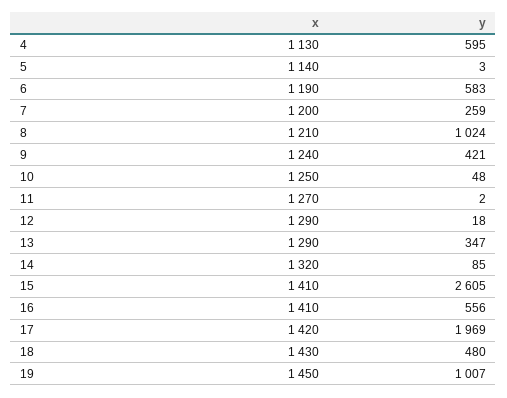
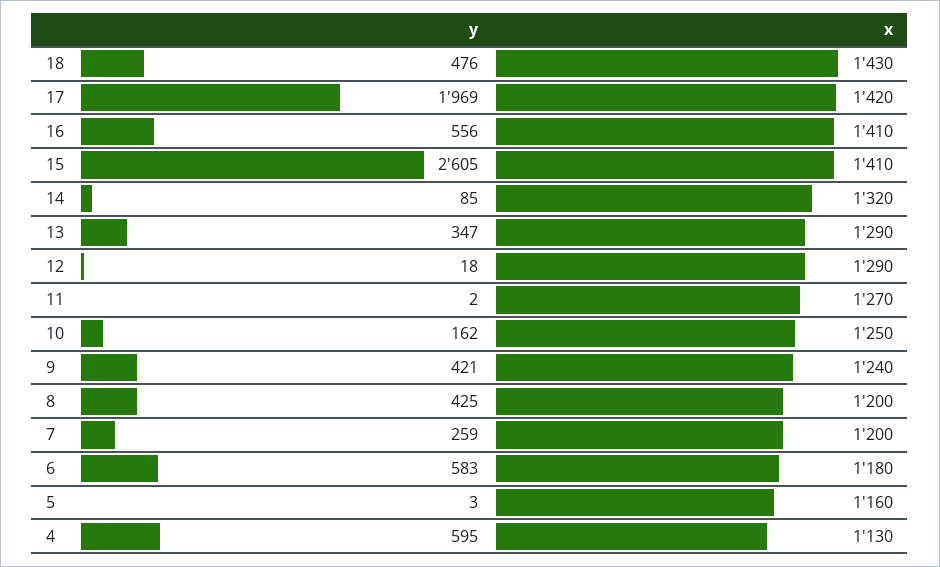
x, 5: 1140 -> 1160
x, 6: 1190 -> 1180
x, 8: 1210 -> 1200
y, 8: 1024 -> 425
y, 10: 48 -> 162
y, 18: 480 -> 476
x, 19: 1450 -> none
y, 19: 1007 -> none

